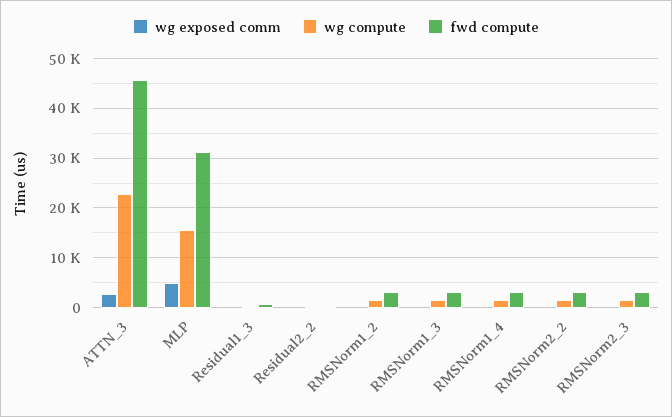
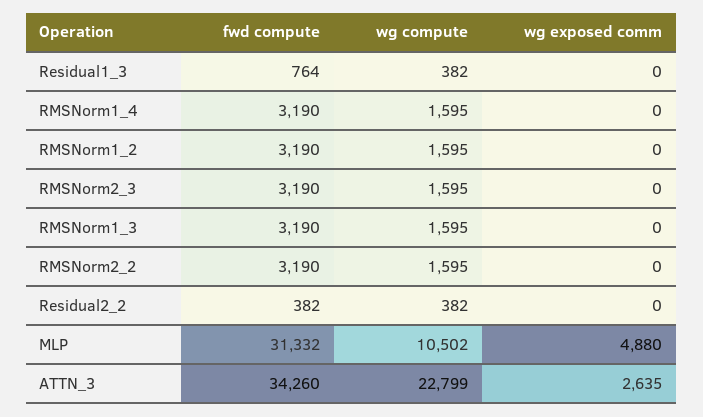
fwd compute, ATTN_3: 46000 -> 34260
wg compute, MLP: 16000 -> 10502

